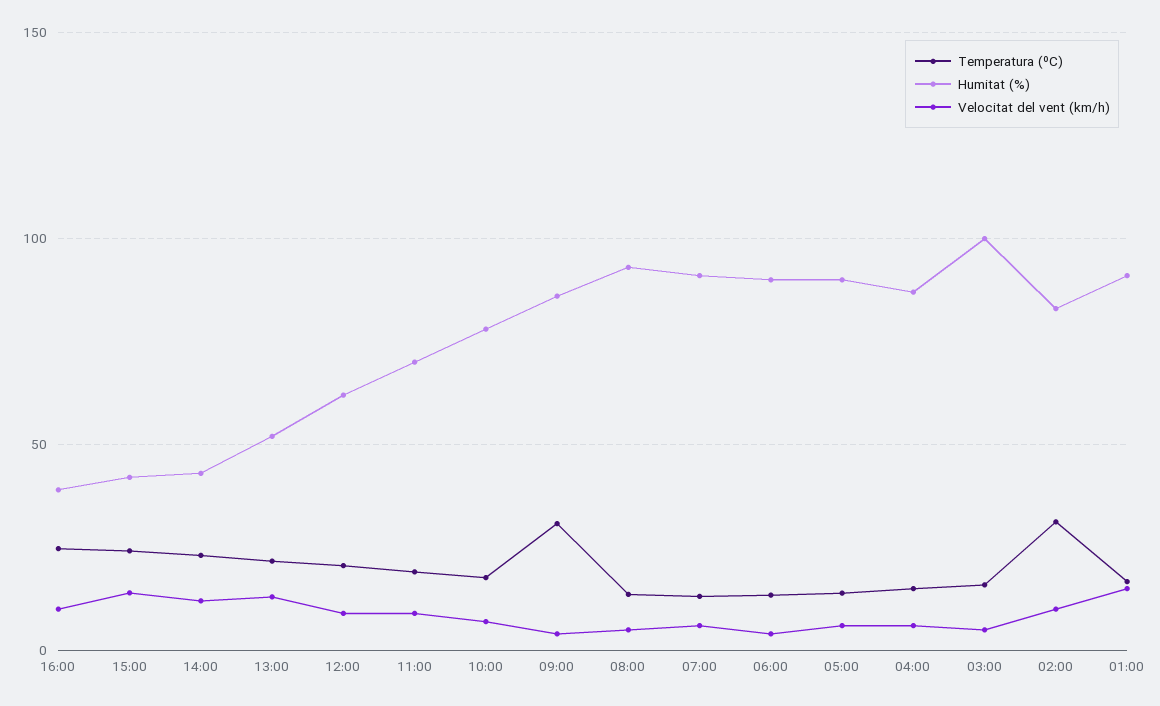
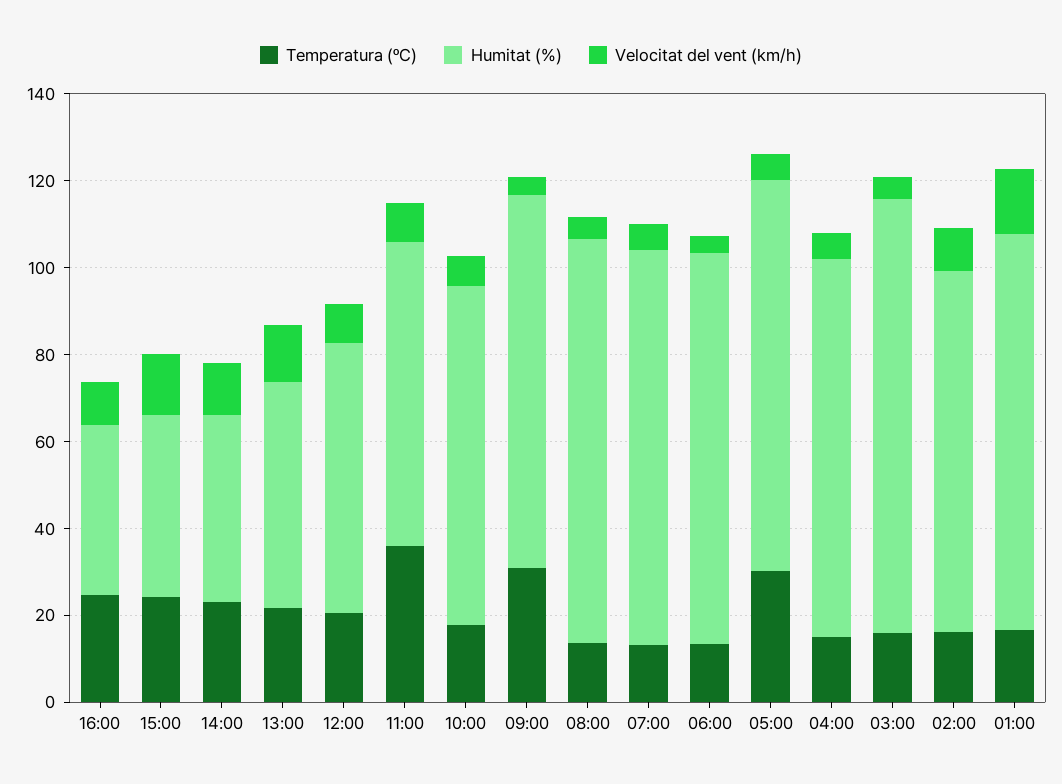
Temperatura (ºC), 11:00: 20 -> 35
Temperatura (ºC), 05:00: 15 -> 30
Temperatura (ºC), 02:00: 30 -> 15

